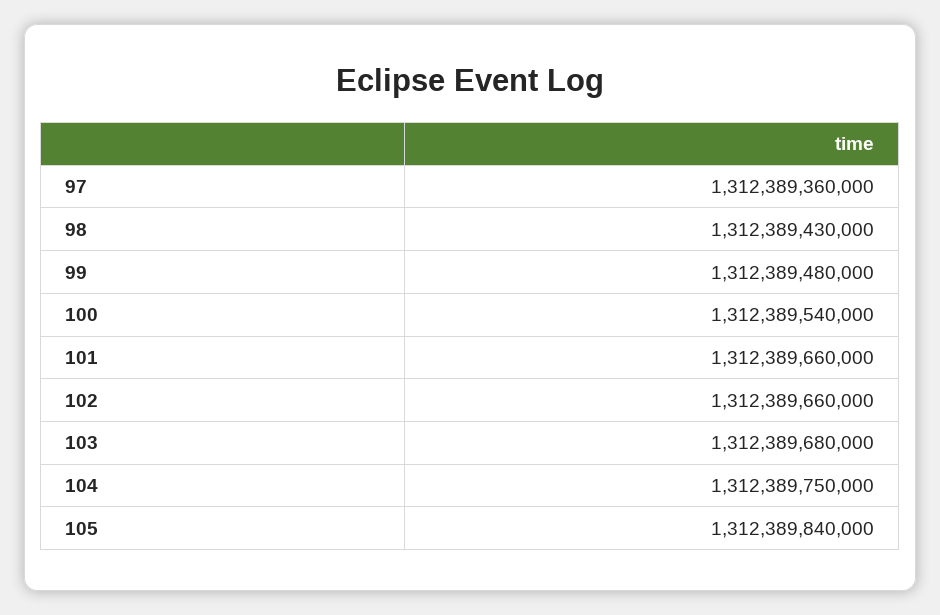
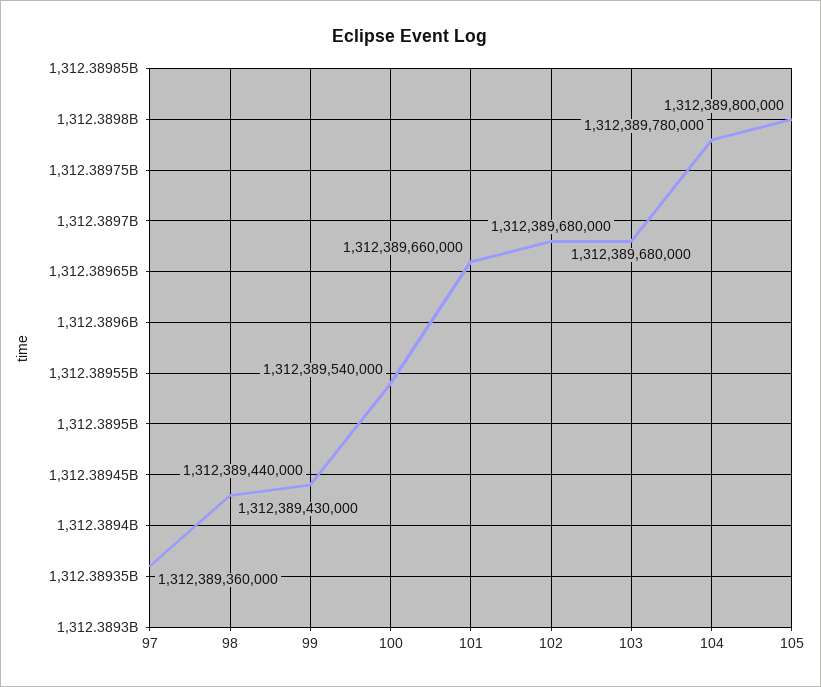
99: 1312389480000 -> 1312389440000
102: 1312389660000 -> 1312389680000
104: 1312389750000 -> 1312389780000
105: 1312389840000 -> 1312389800000

